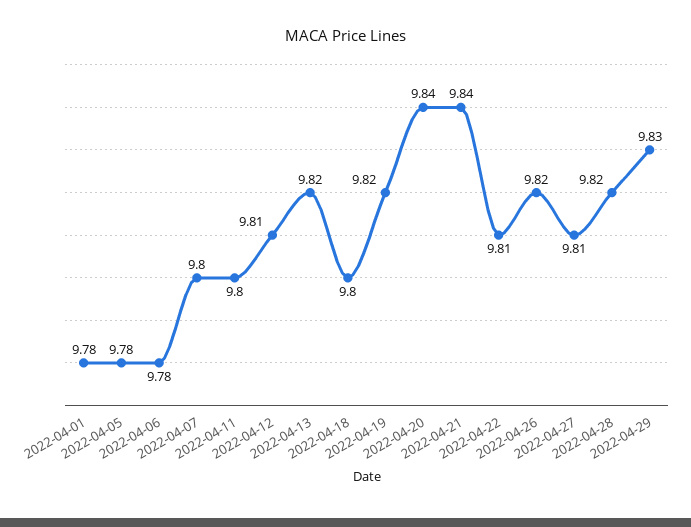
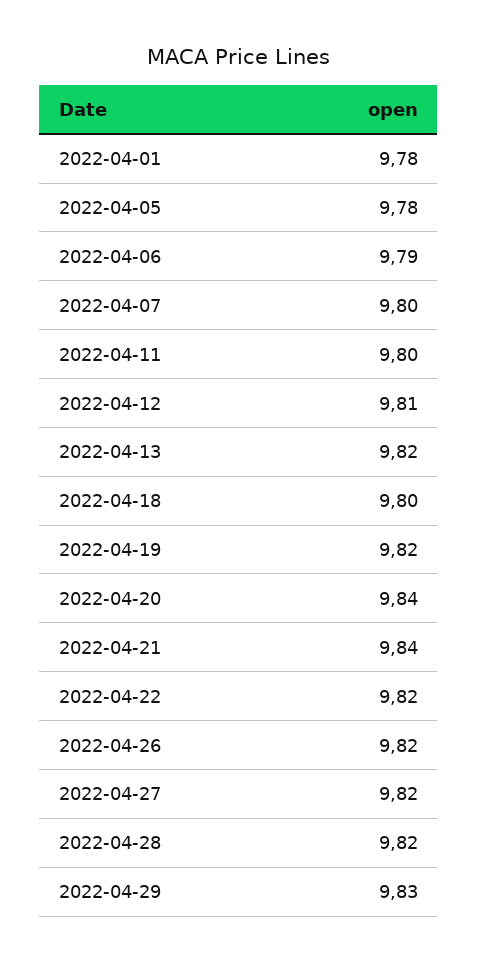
2022-04-06: 9.78 -> 9.79
2022-04-22: 9.81 -> 9.82
2022-04-27: 9.81 -> 9.82

